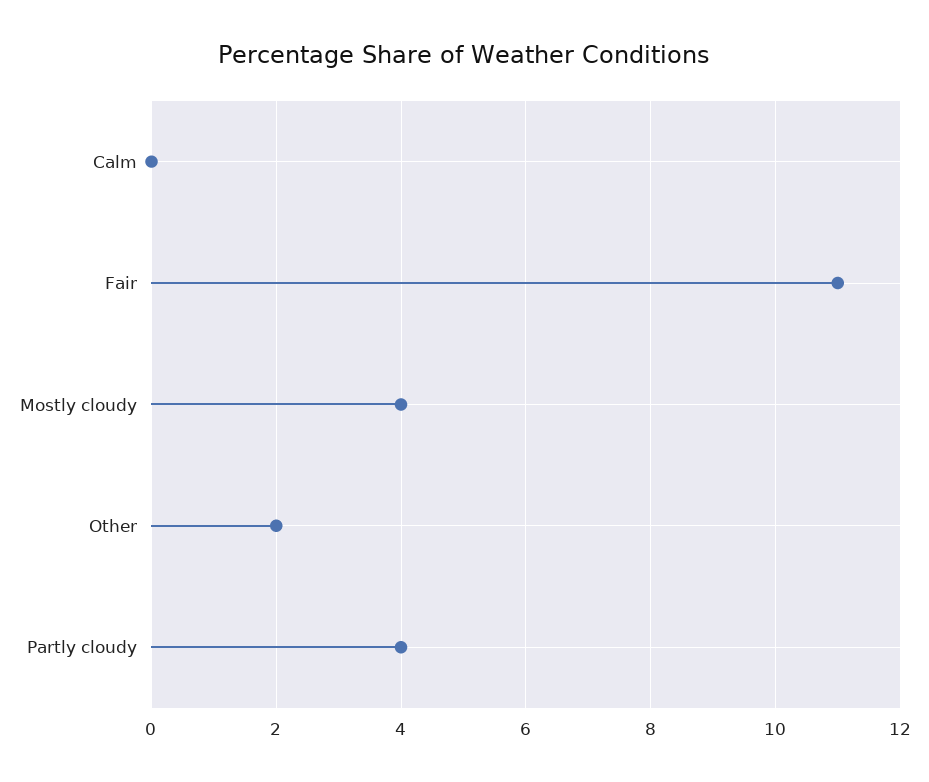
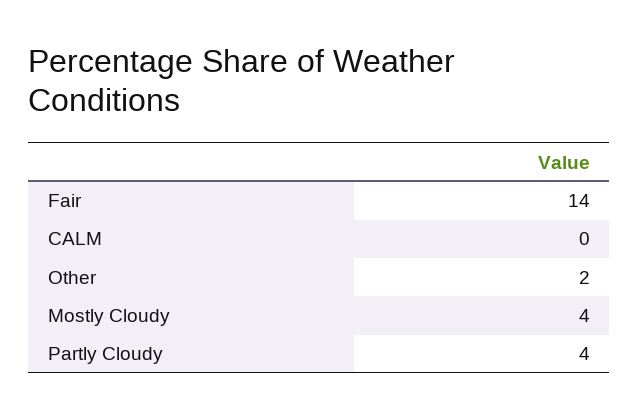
Fair: 11 -> 14

